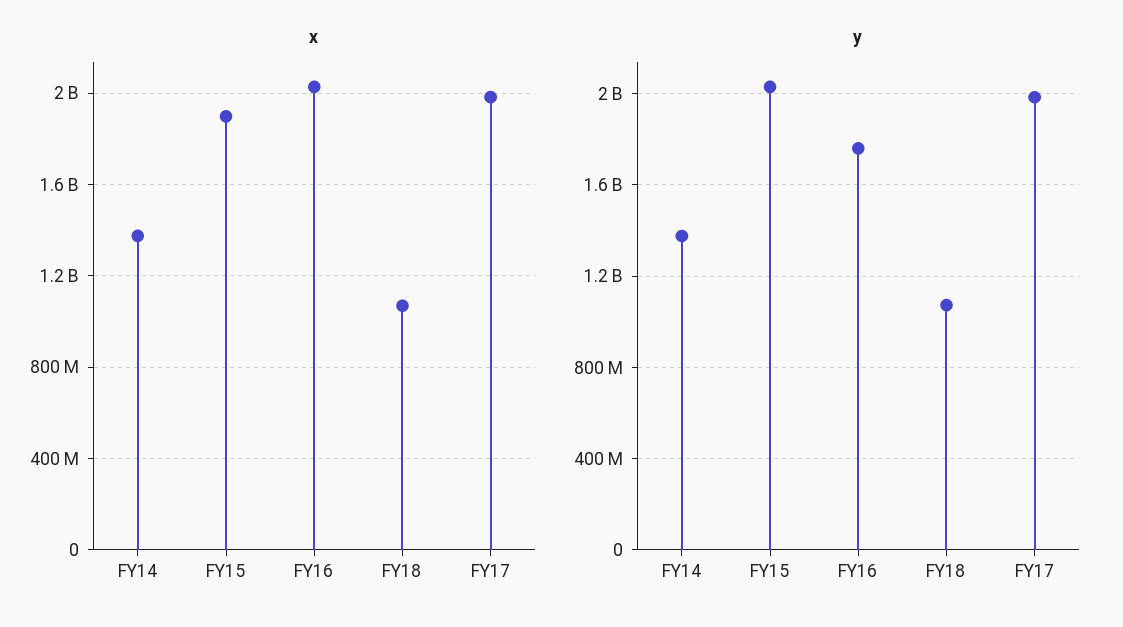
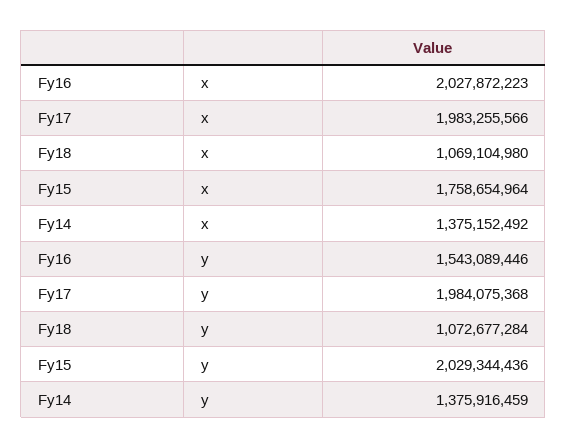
x, FY15: 1900000000 -> 1758654964
y, FY16: 1750000000 -> 1543089446

